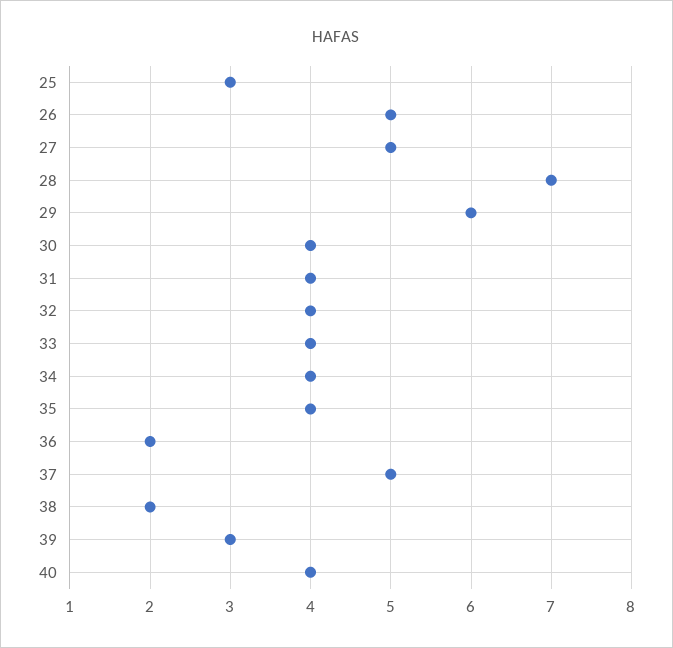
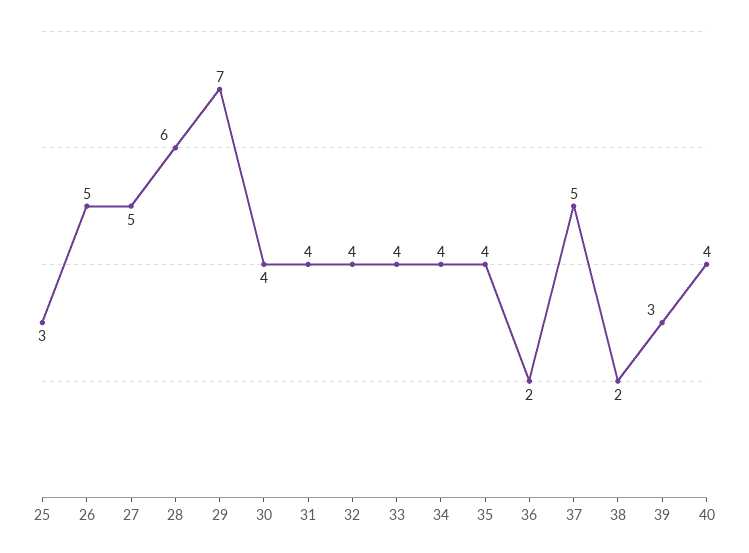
28: 7 -> 6
29: 6 -> 7

